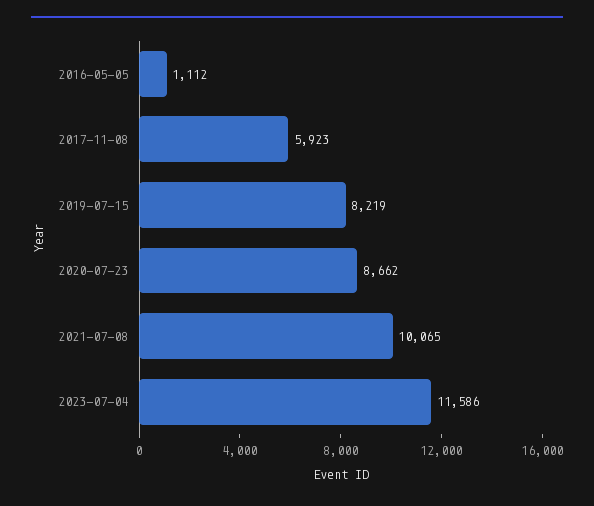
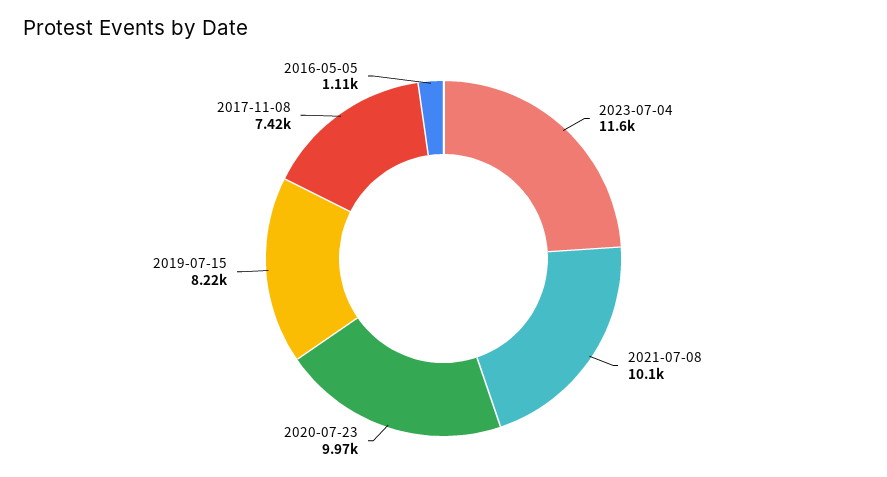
2017-11-08: 5923 -> 7420
2020-07-23: 8662 -> 9970

